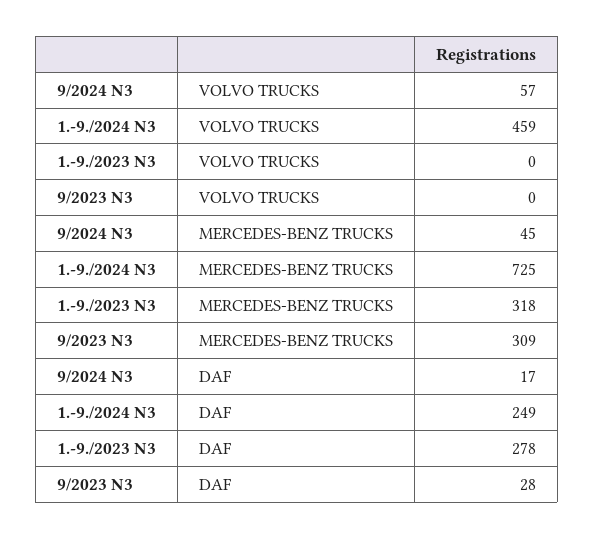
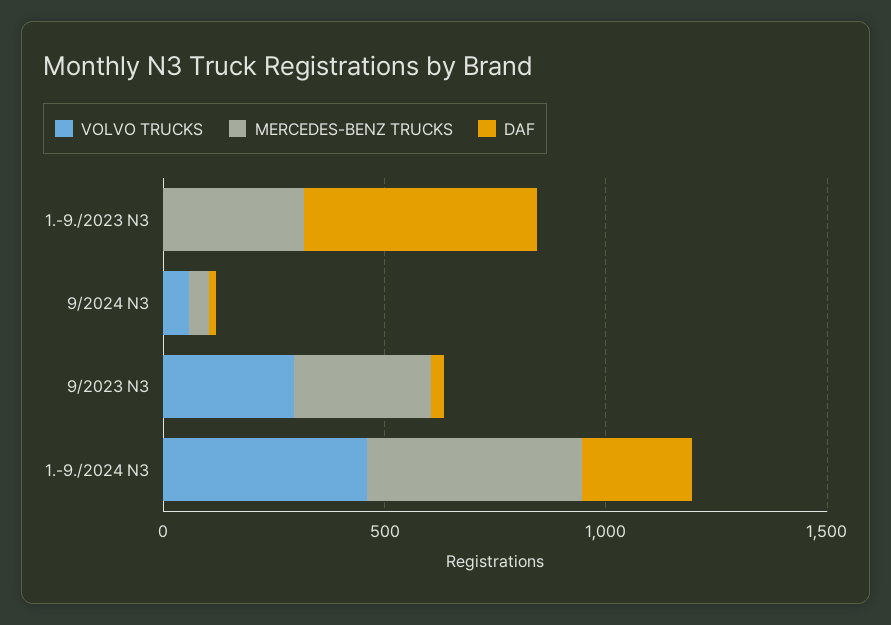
VOLVO TRUCKS, 9/2023 N3: 0 -> 300
MERCEDES-BENZ TRUCKS, 1.-9./2024 N3: 725 -> 500
DAF, 1.-9./2023 N3: 278 -> 500

